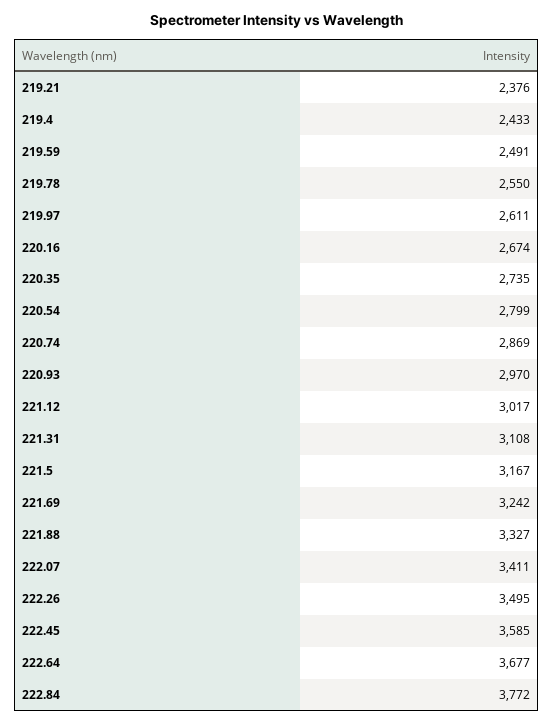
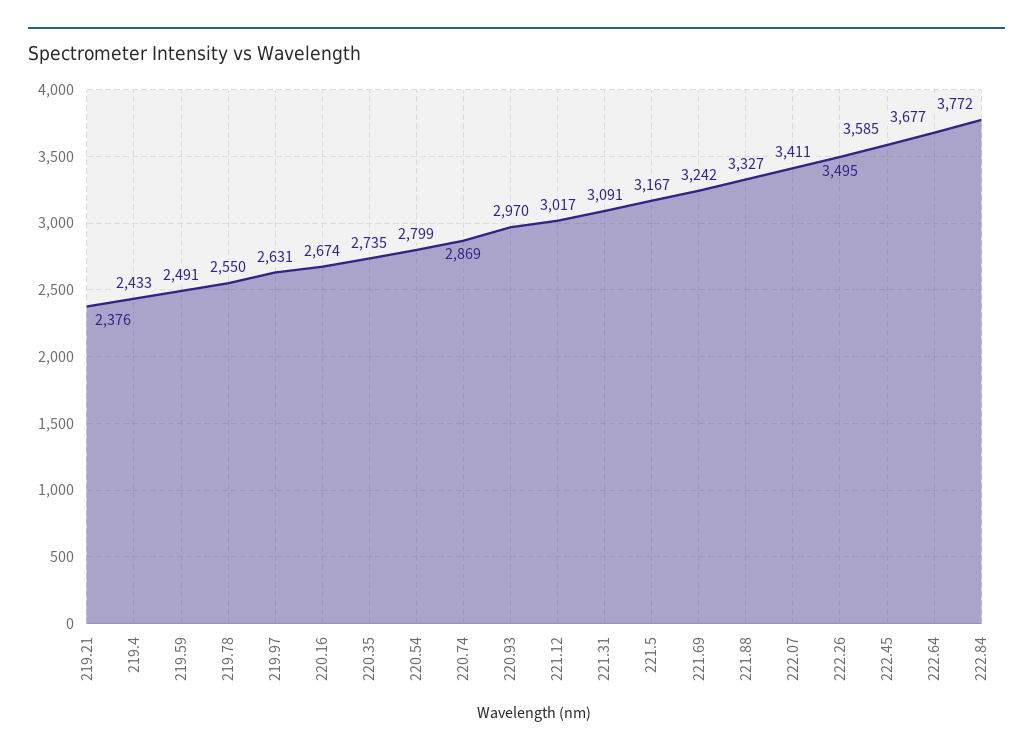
219.97: 2611 -> 2631
221.31: 3108 -> 3091

